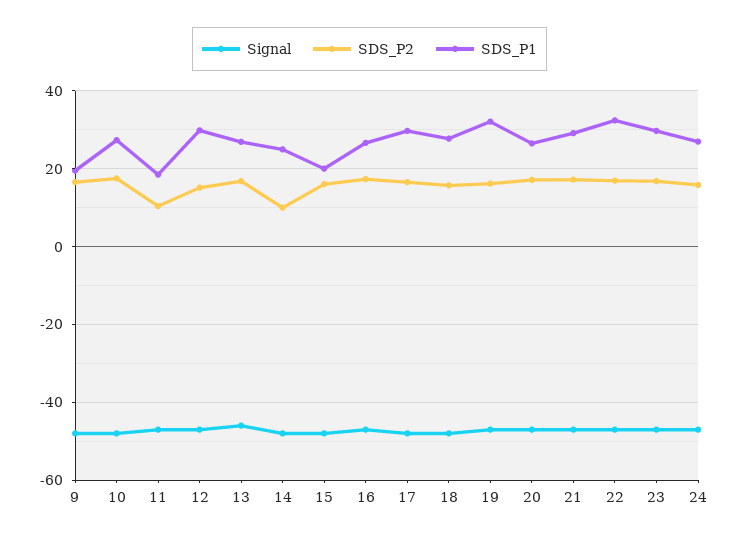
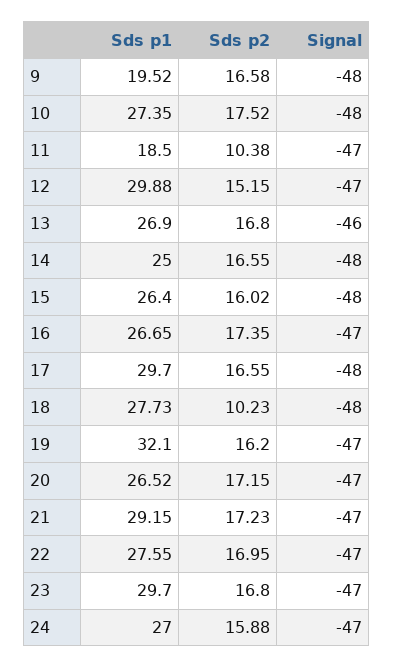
SDS_P2, 14: 10 -> 16.55
SDS_P1, 15: 20 -> 26.4
SDS_P2, 18: 16 -> 10.23
SDS_P1, 22: 32 -> 27.55

